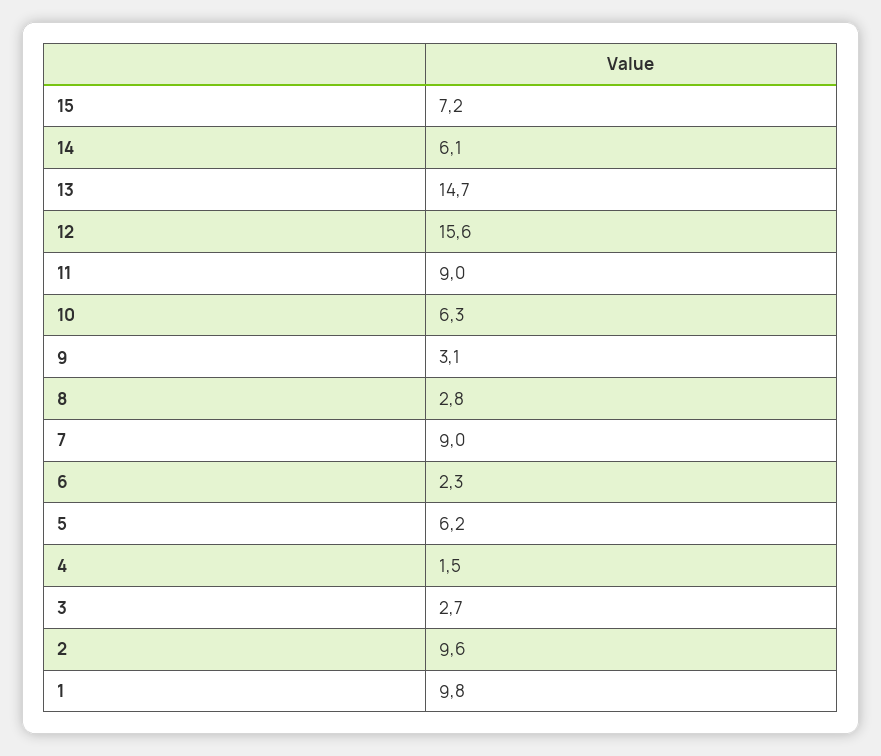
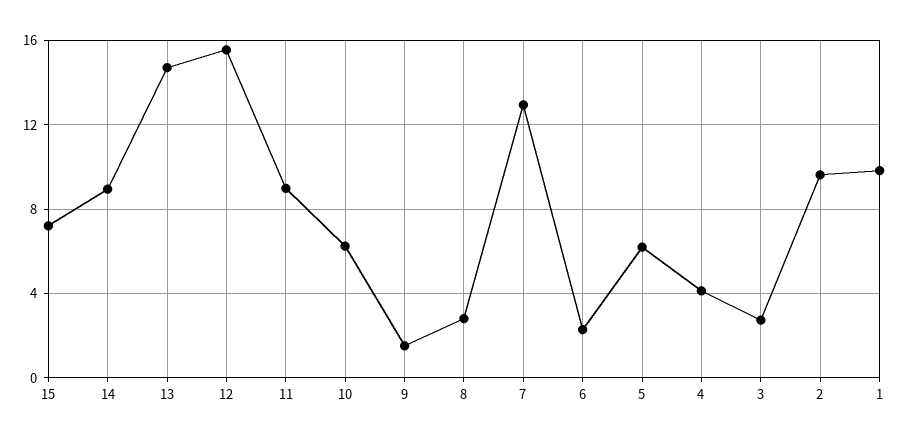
14: 6.1 -> 9
9: 3.1 -> 1.5
7: 9 -> 13
4: 1.5 -> 4

